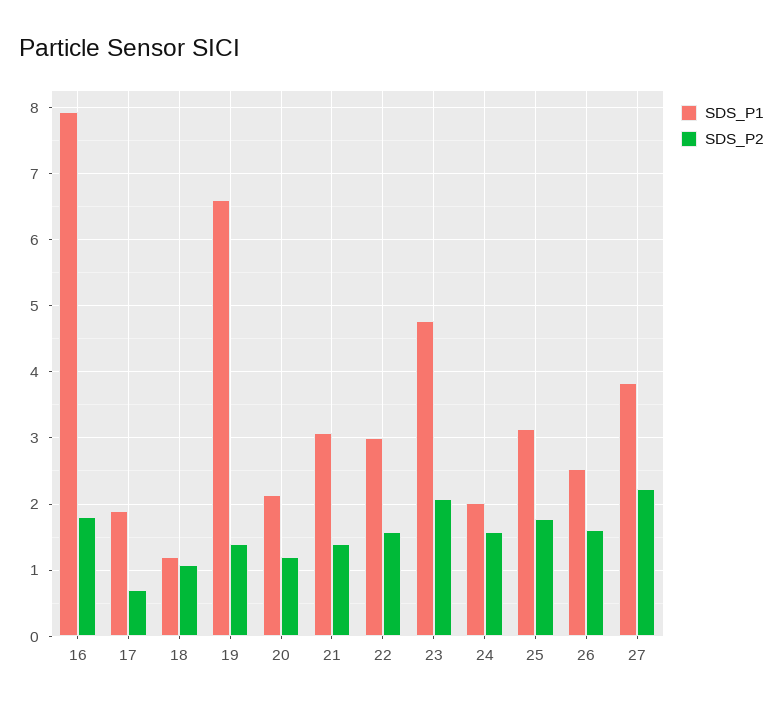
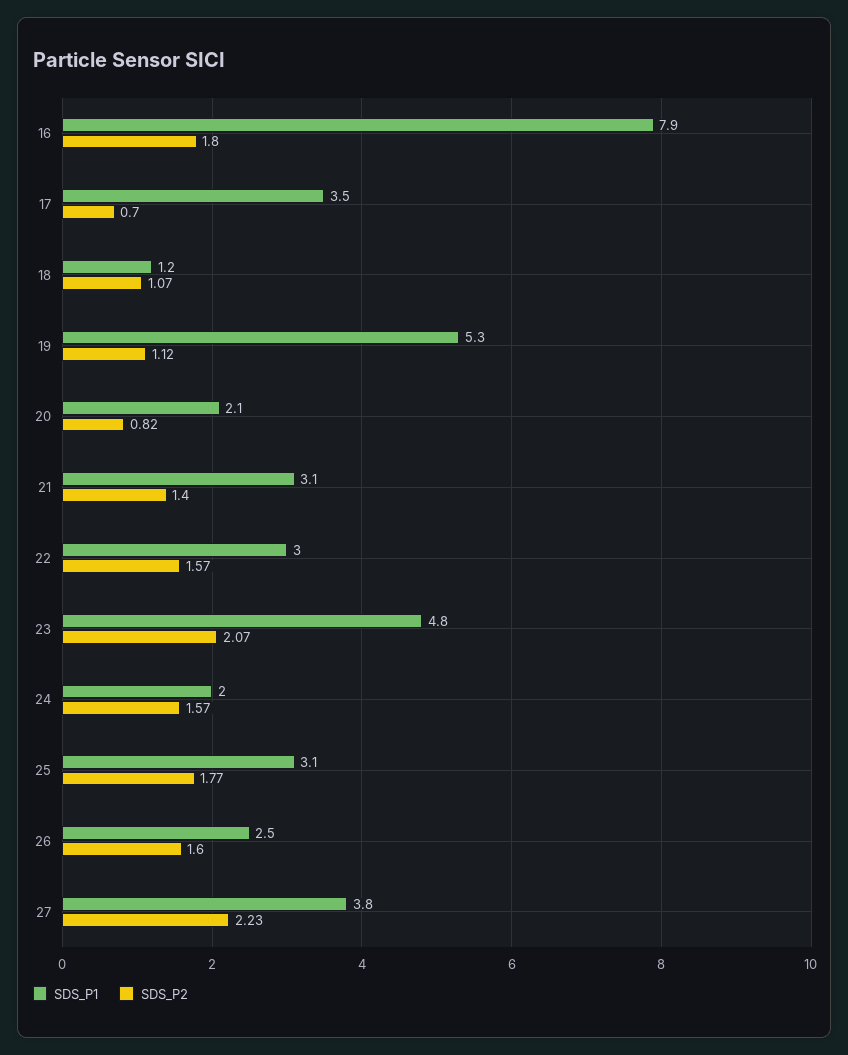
SDS_P1, 17: 1.9 -> 3.5
SDS_P1, 19: 6.6 -> 5.3
SDS_P2, 19: 1.4 -> 1.12
SDS_P2, 20: 1.2 -> 0.82

